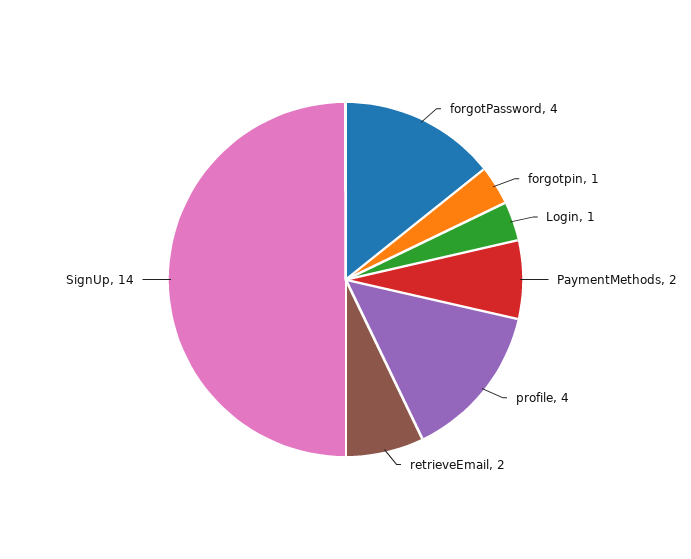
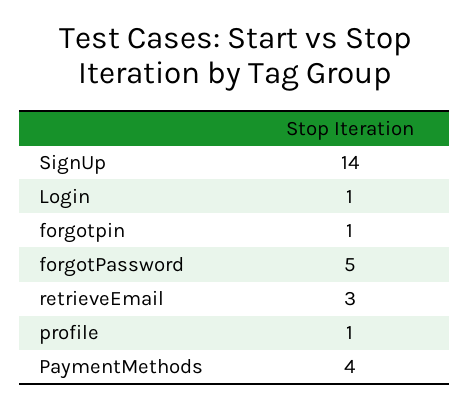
forgotPassword: 4 -> 5
PaymentMethods: 2 -> 4
profile: 4 -> 1
retrieveEmail: 2 -> 3

